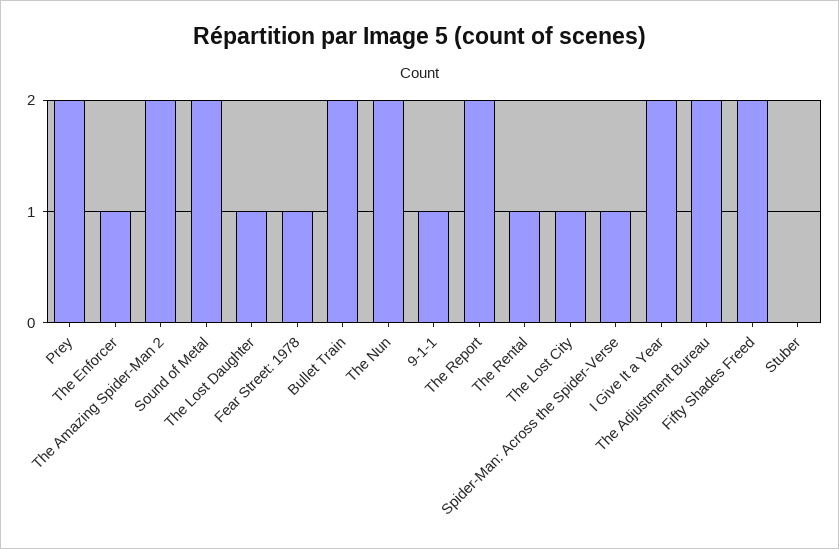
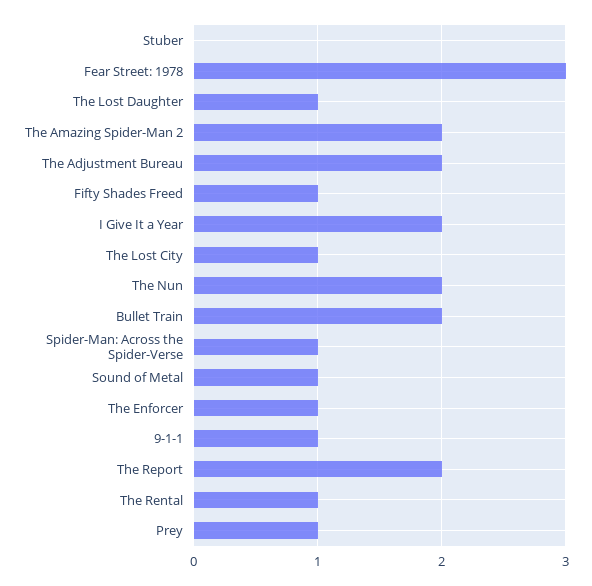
Prey: 2 -> 1
Sound of Metal: 2 -> 1
Fear Street: 1978: 1 -> 3
Fifty Shades Freed: 2 -> 1

